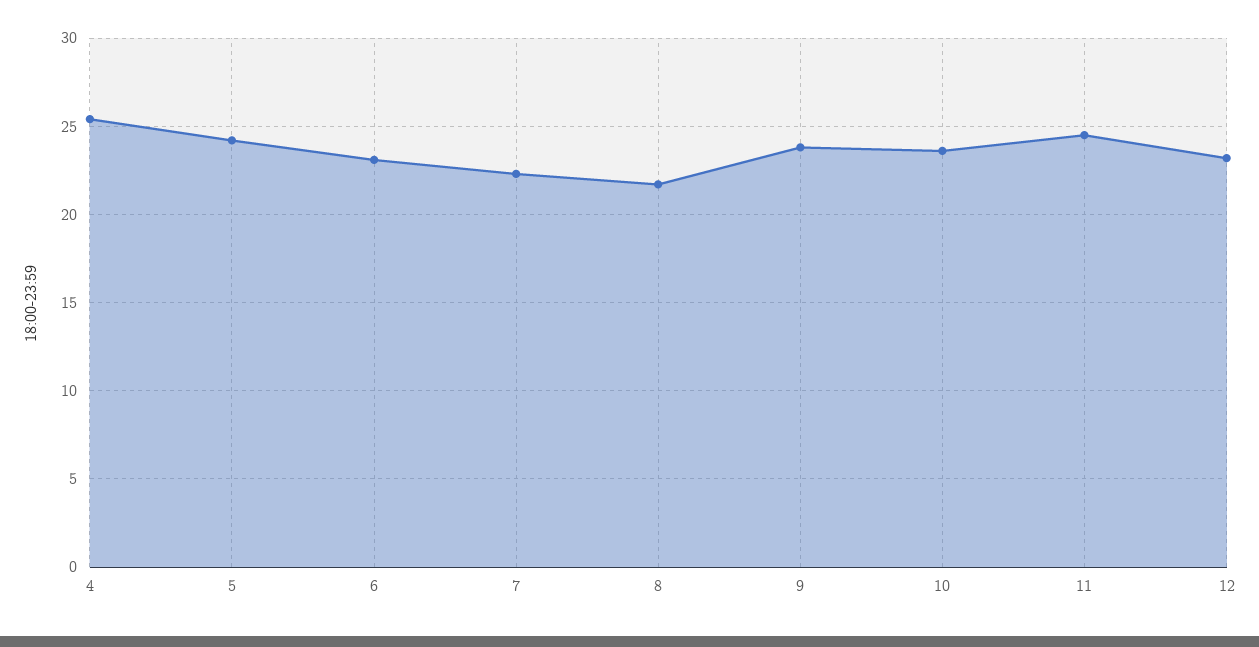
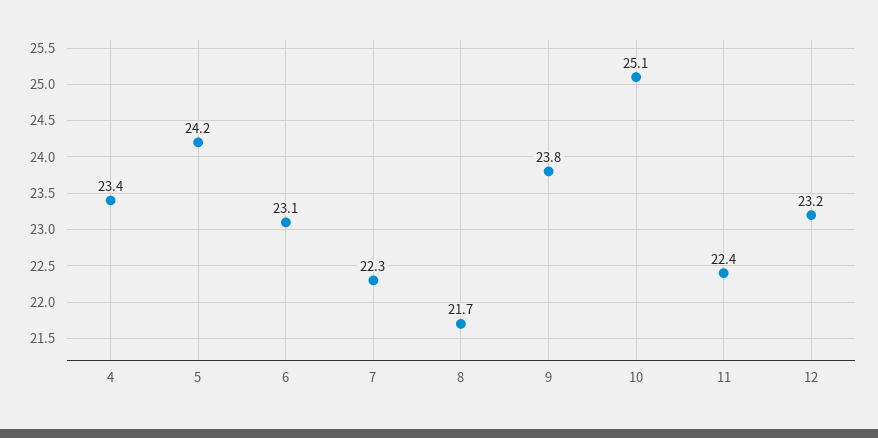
4: 25.5 -> 23.4
10: 23.5 -> 25.1
11: 24.5 -> 22.4

